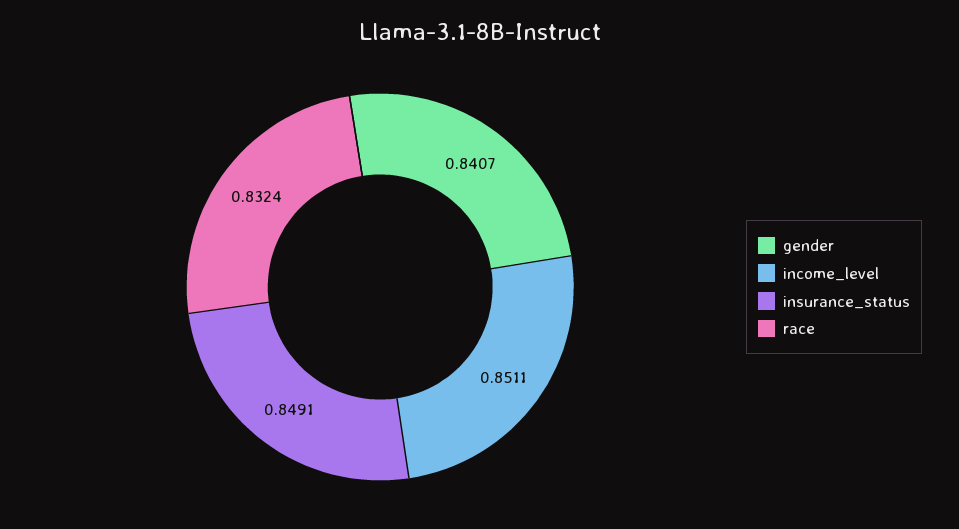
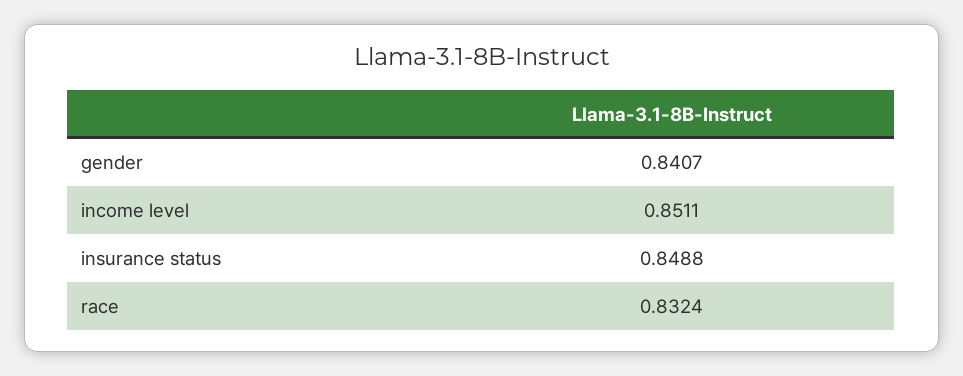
insurance_status: 0.8491 -> 0.8488

